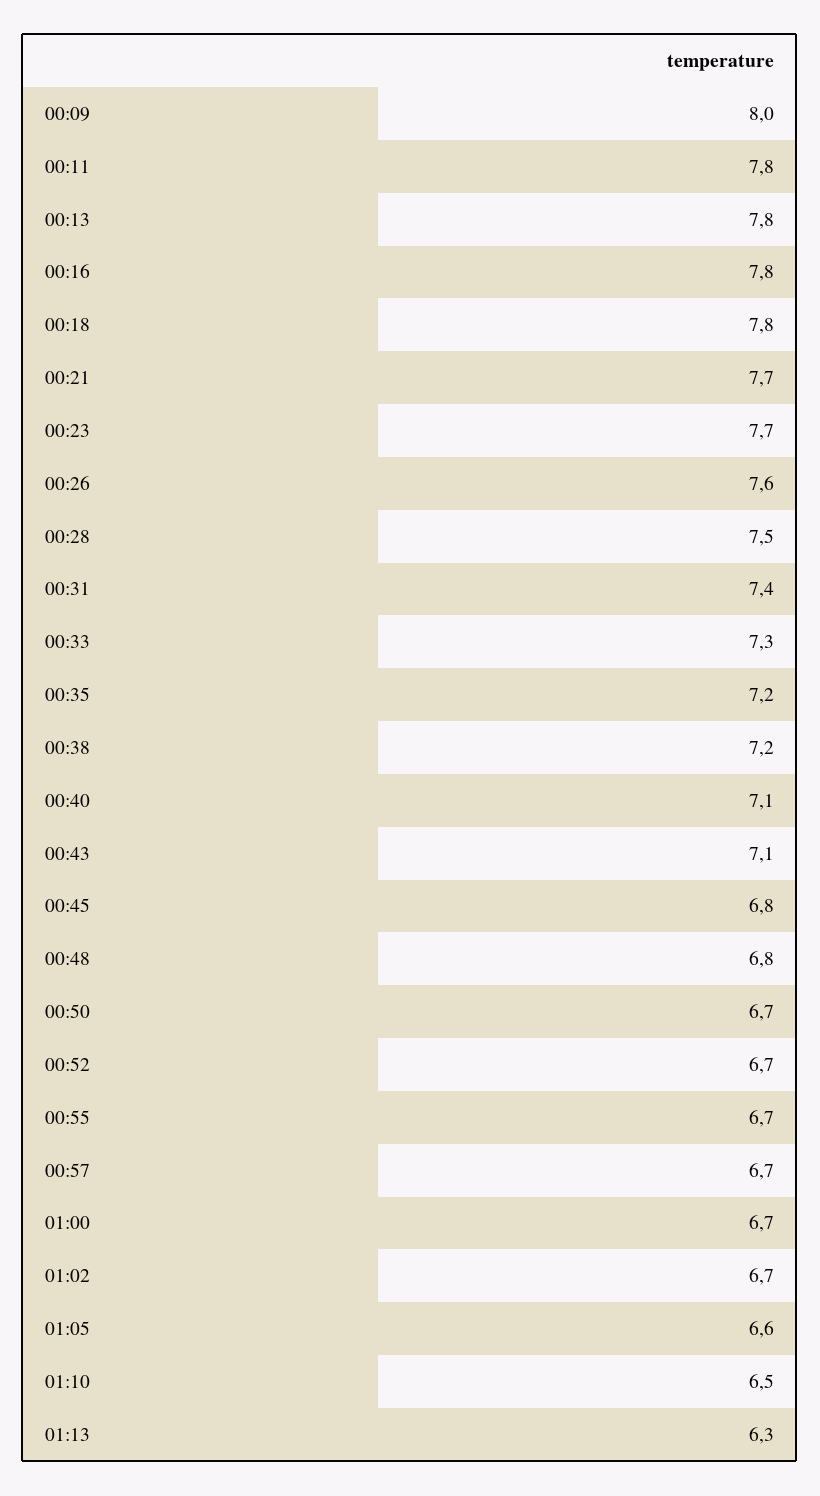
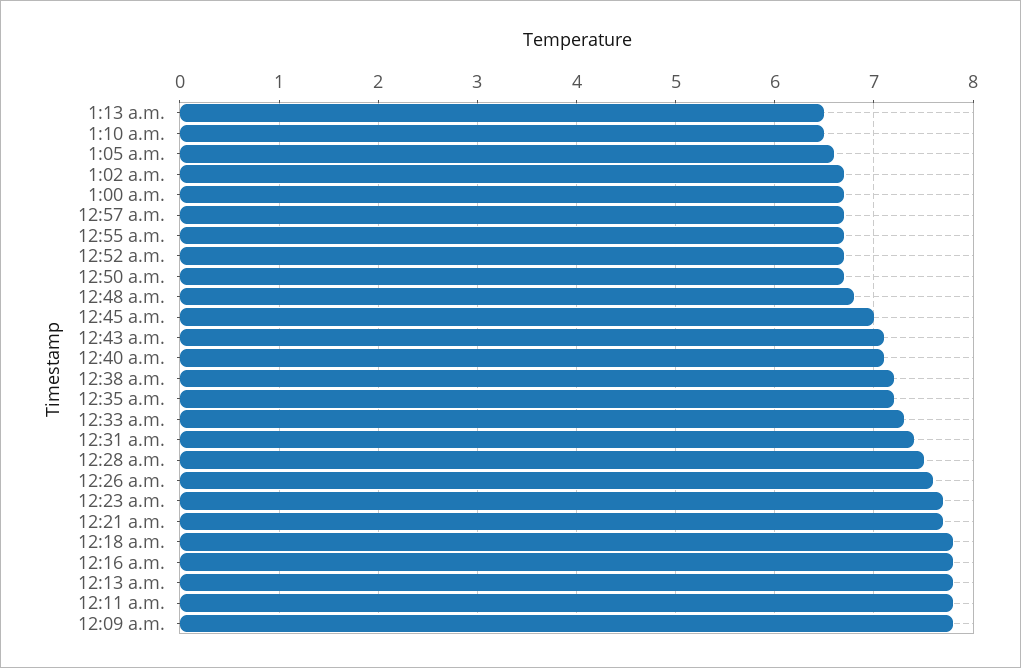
00:09: 8 -> 7.8
00:45: 6.8 -> 7
01:13: 6.3 -> 6.5

